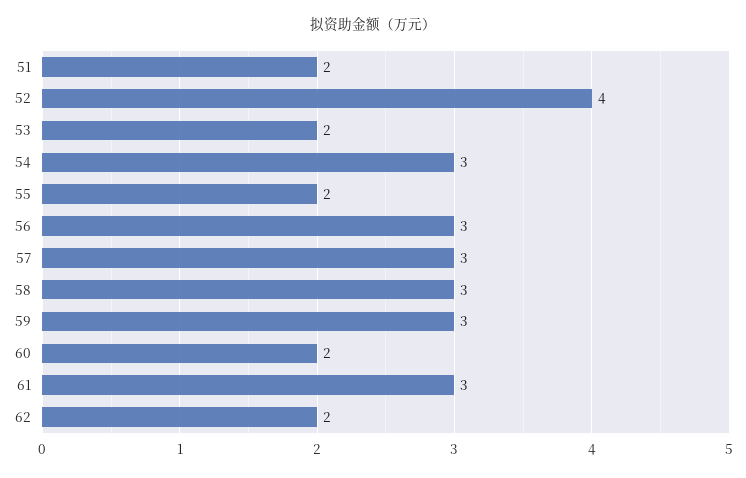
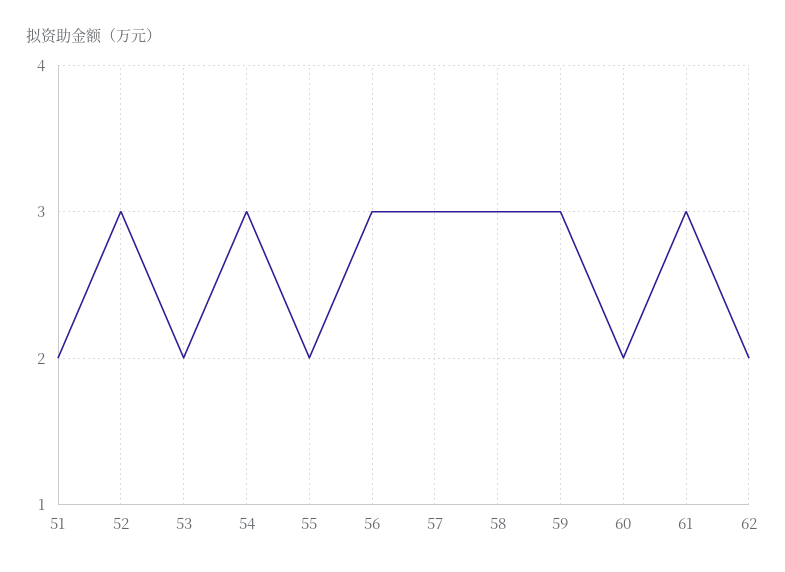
52: 4 -> 3

